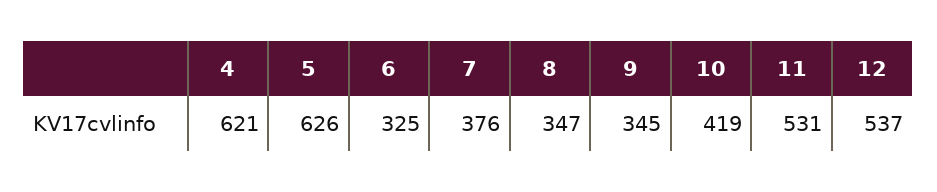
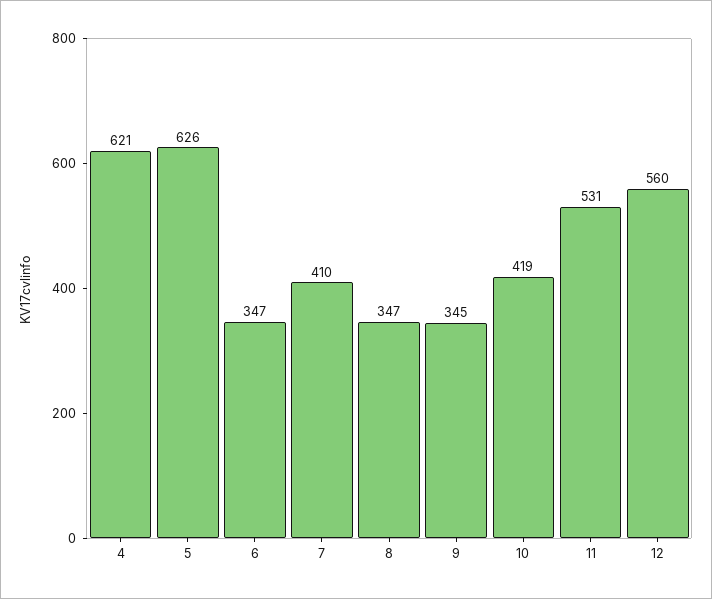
6: 325 -> 347
7: 376 -> 410
12: 537 -> 560

